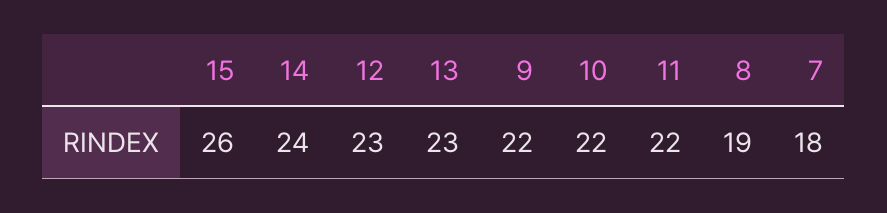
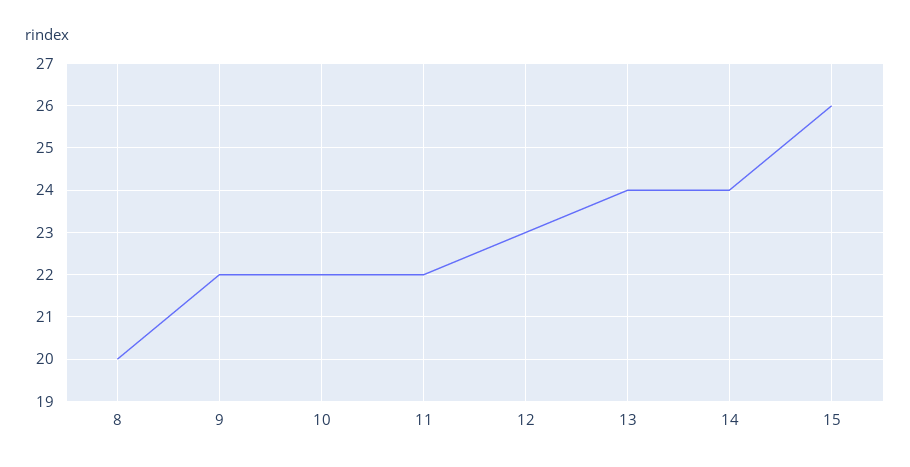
13: 23 -> 24
8: 19 -> 20
7: 18 -> none

